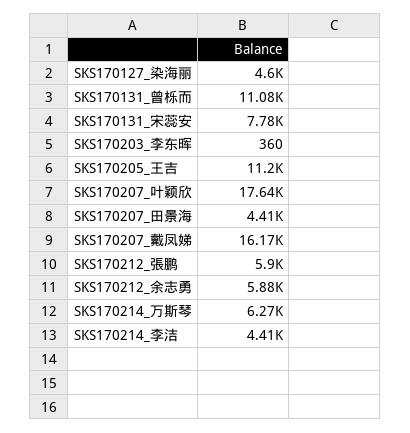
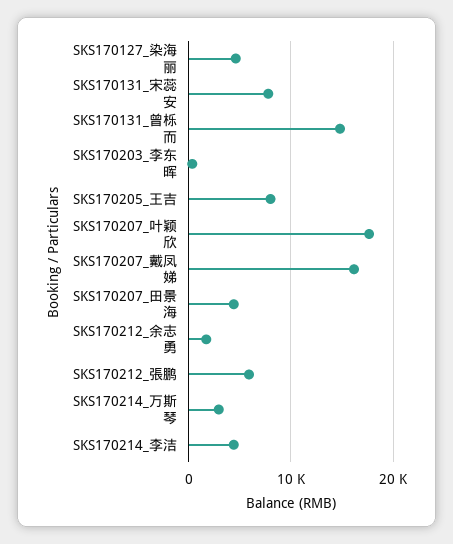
SKS170131_曾栎而: 11080 -> 15000
SKS170205_王吉: 11200 -> 8000
SKS170212_余志勇: 5880 -> 2000
SKS170214_万斯琴: 6270 -> 3000

